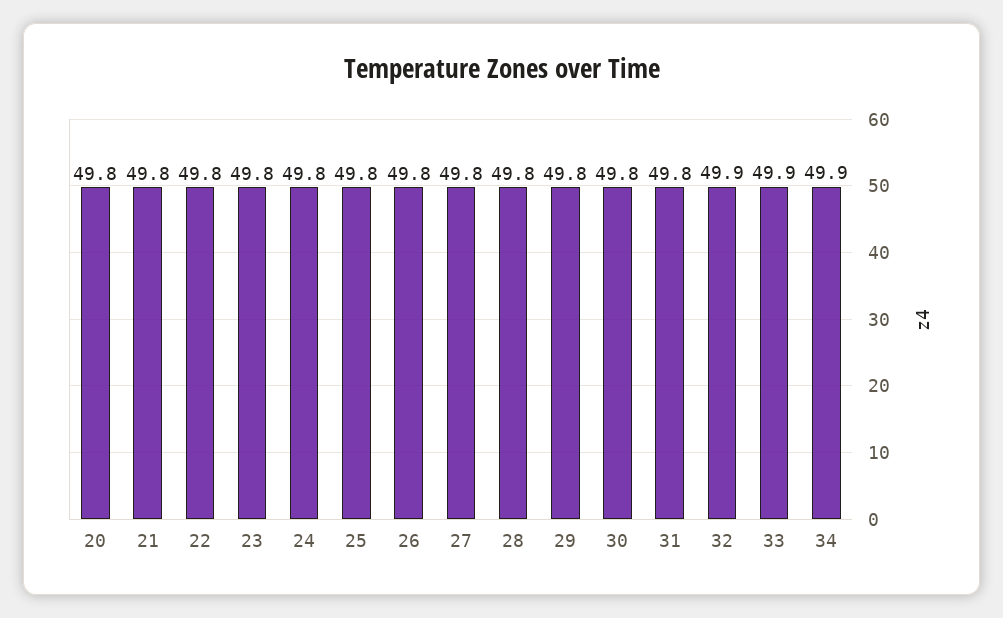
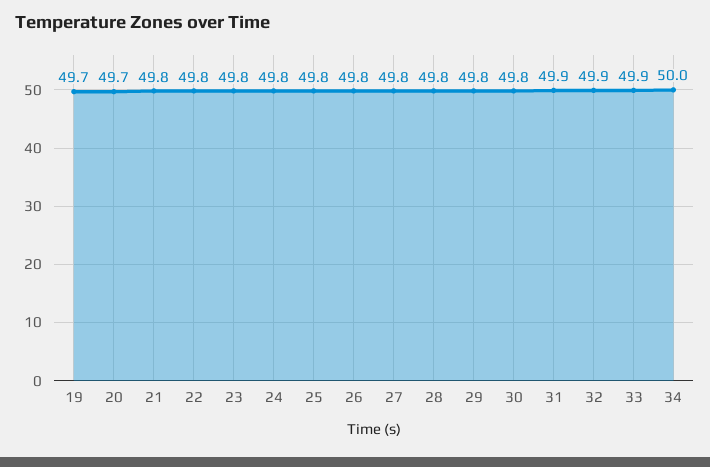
20: 49.8 -> 49.7
31: 49.8 -> 49.9
34: 49.9 -> 50
19: none -> 49.7

